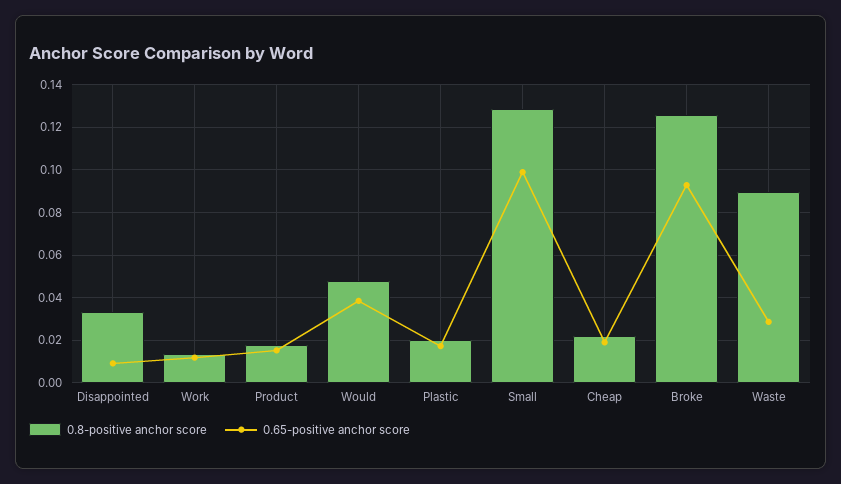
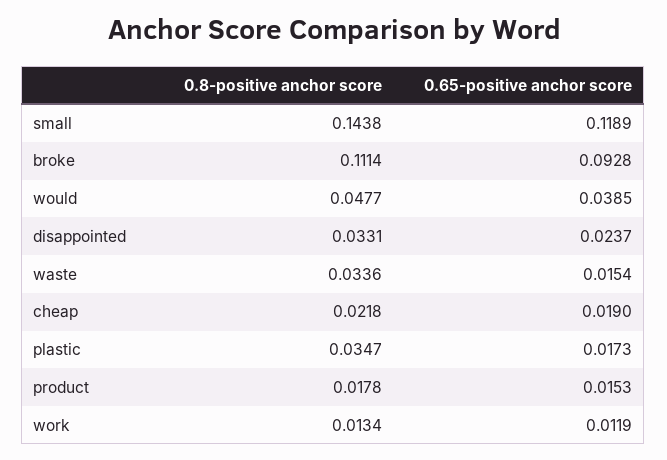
0.65-positive anchor score, Disappointed: 0.01 -> 0.0237
0.8-positive anchor score, Plastic: 0.02 -> 0.0347
0.8-positive anchor score, Small: 0.13 -> 0.1438
0.65-positive anchor score, Small: 0.1 -> 0.1189
0.8-positive anchor score, Broke: 0.125 -> 0.1114
0.8-positive anchor score, Waste: 0.09 -> 0.0336
0.65-positive anchor score, Waste: 0.03 -> 0.0154

